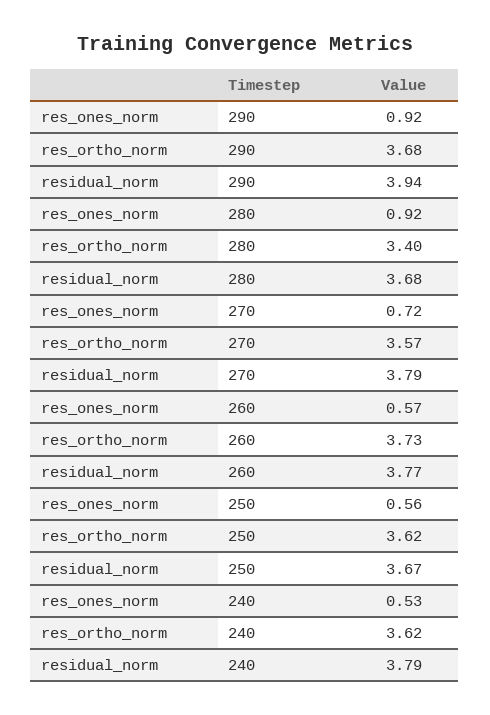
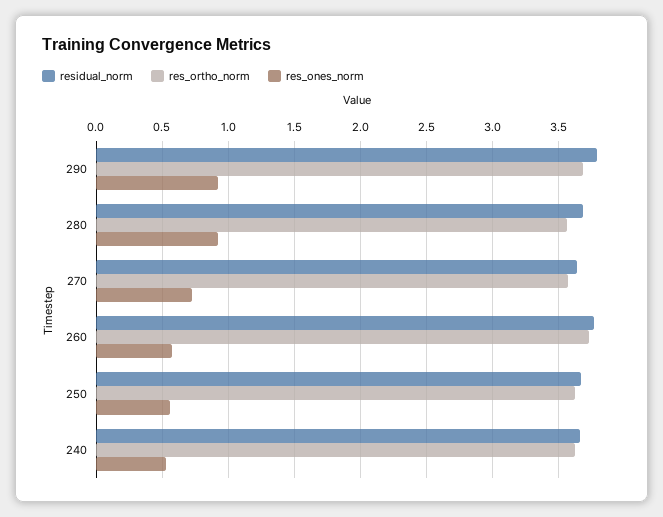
residual_norm, 290: 3.94 -> 3.8
res_ortho_norm, 280: 3.4 -> 3.55
residual_norm, 270: 3.79 -> 3.65
residual_norm, 240: 3.79 -> 3.65

